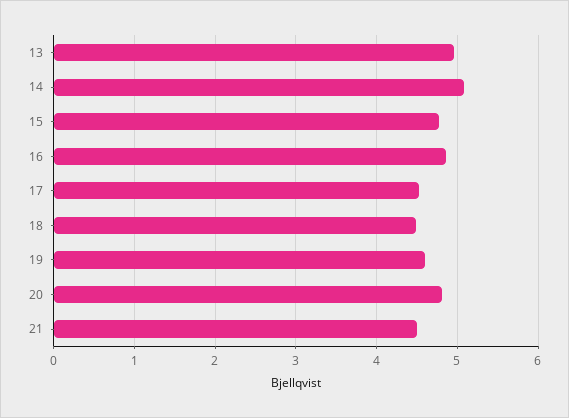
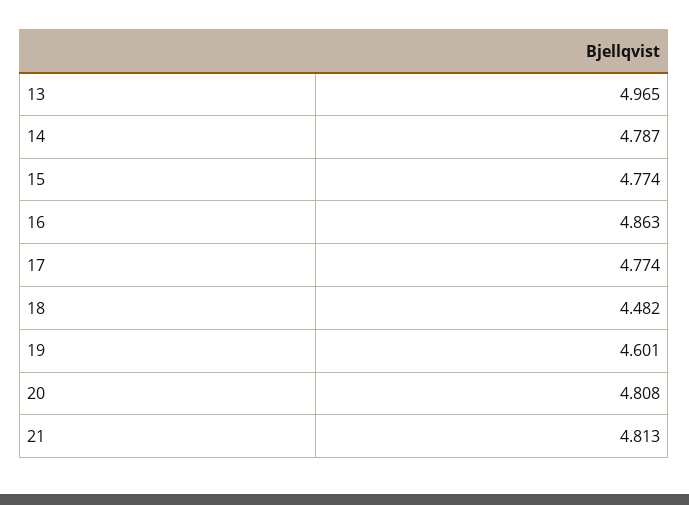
14: 5.1 -> 4.787
17: 4.5 -> 4.774
21: 4.5 -> 4.813

